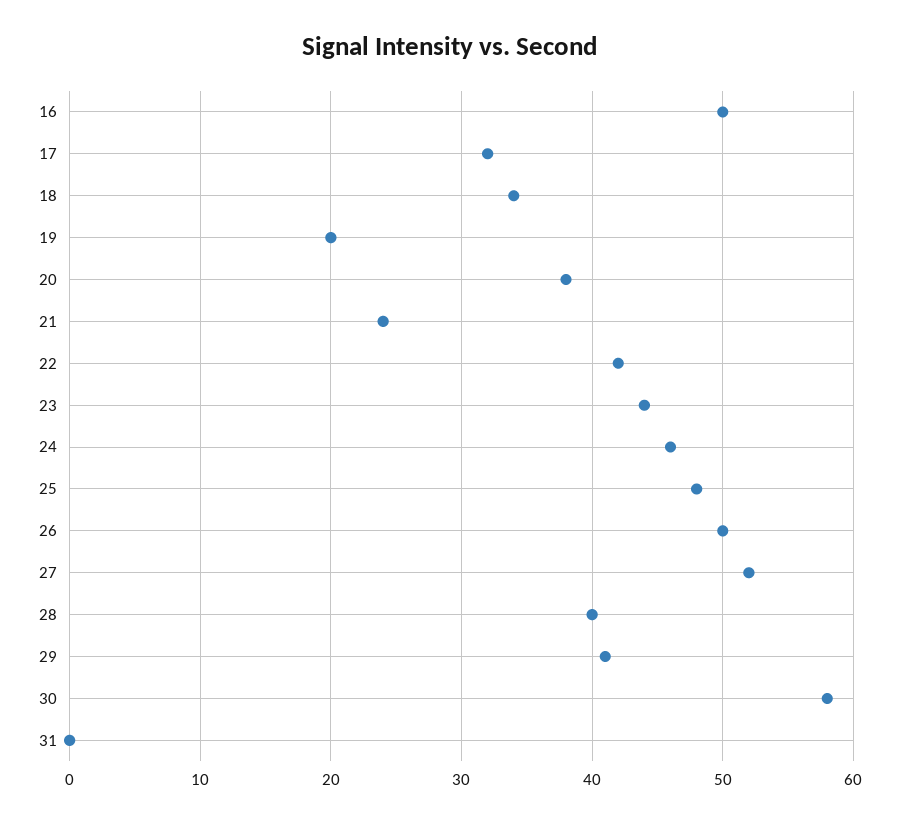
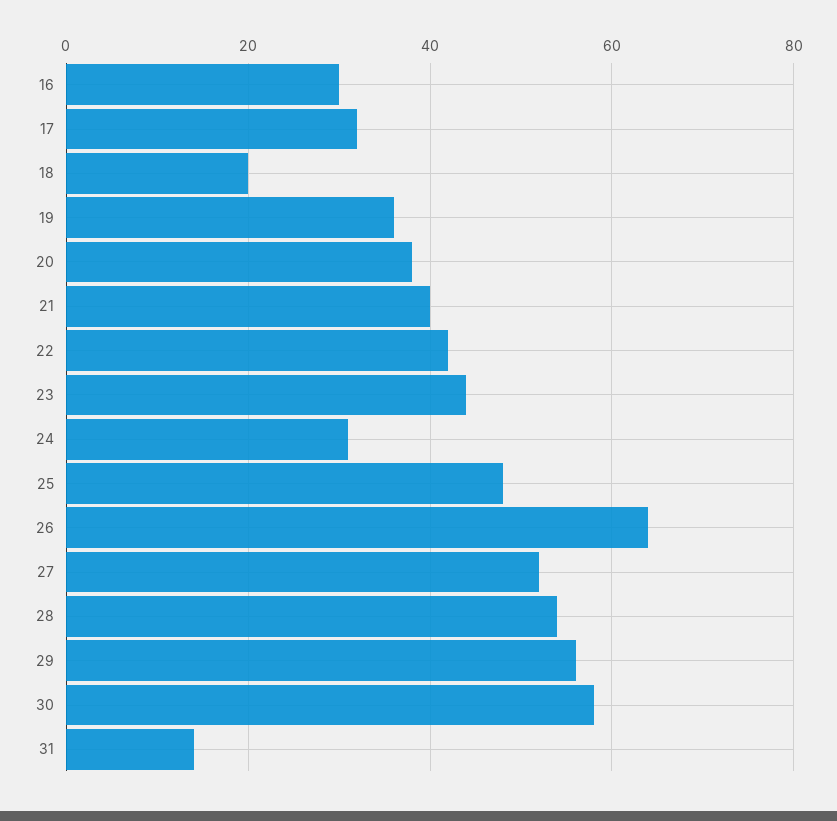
16: 50 -> 30
18: 34 -> 20
19: 20 -> 35
21: 24 -> 40
24: 46 -> 30
26: 50 -> 65
28: 40 -> 55
29: 41 -> 55
31: 0 -> 15

